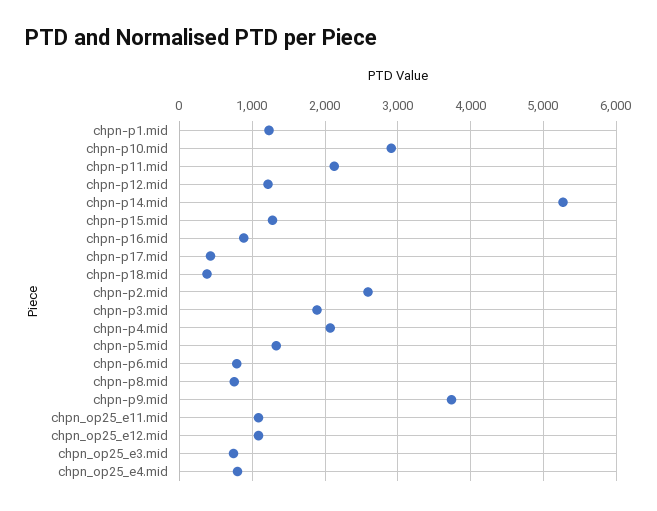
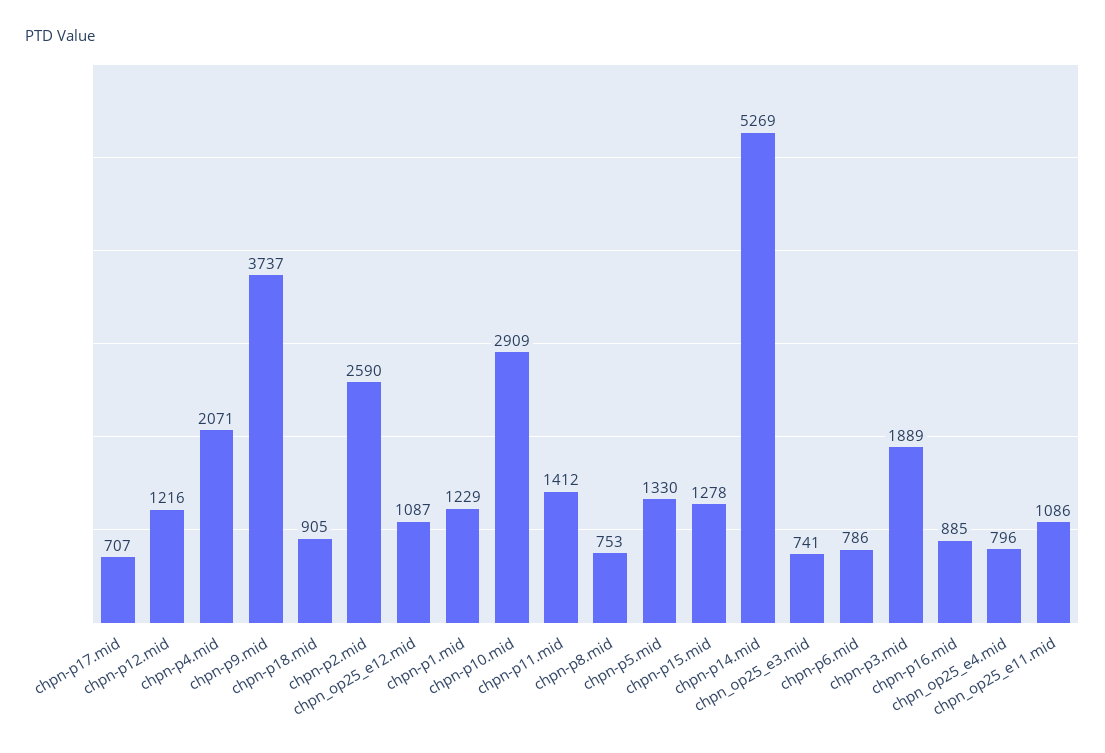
chpn-p11.mid: 2100 -> 1412
chpn-p17.mid: 400 -> 707
chpn-p18.mid: 400 -> 905

